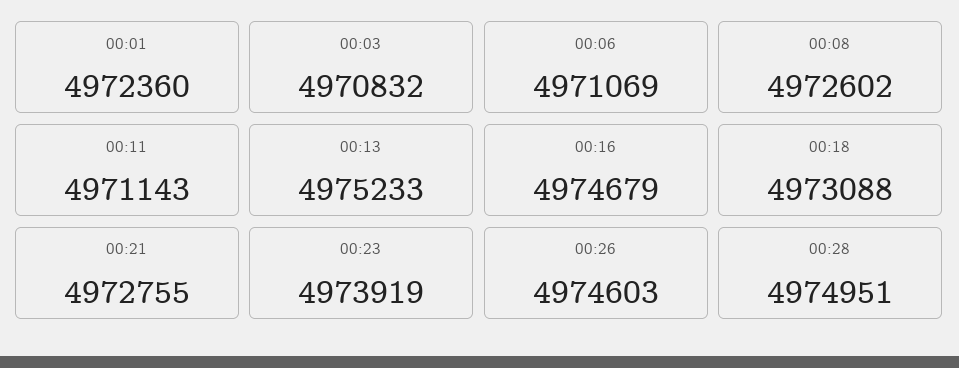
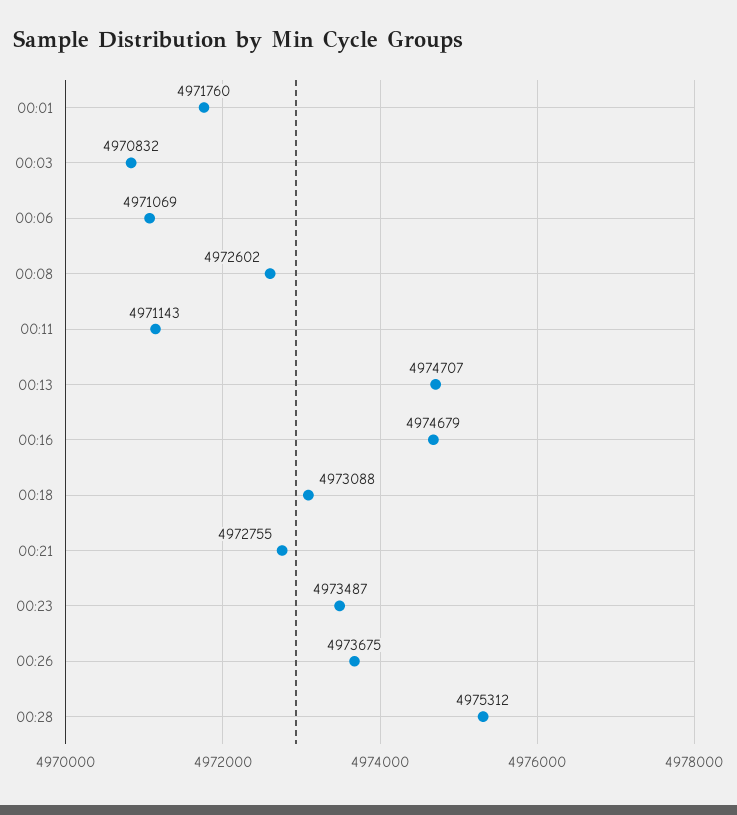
00:01: 4972360 -> 4971760
00:13: 4975233 -> 4974707
00:23: 4973919 -> 4973487
00:26: 4974603 -> 4973675
00:28: 4974951 -> 4975312

